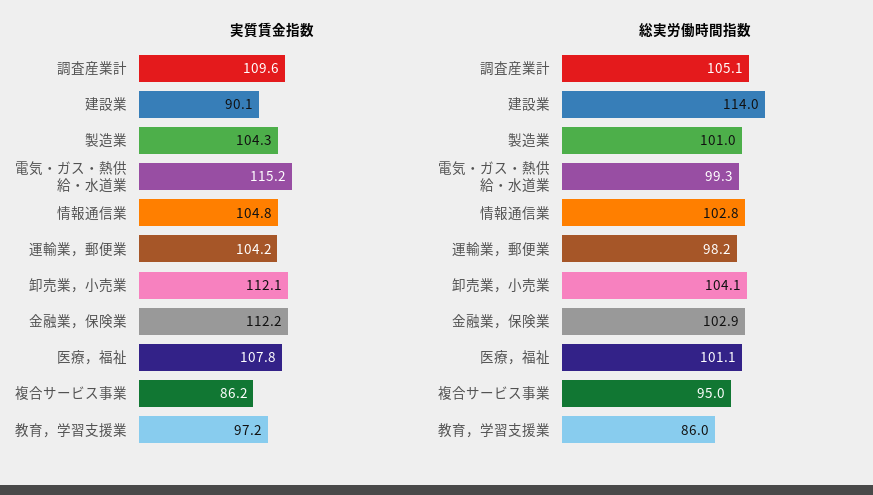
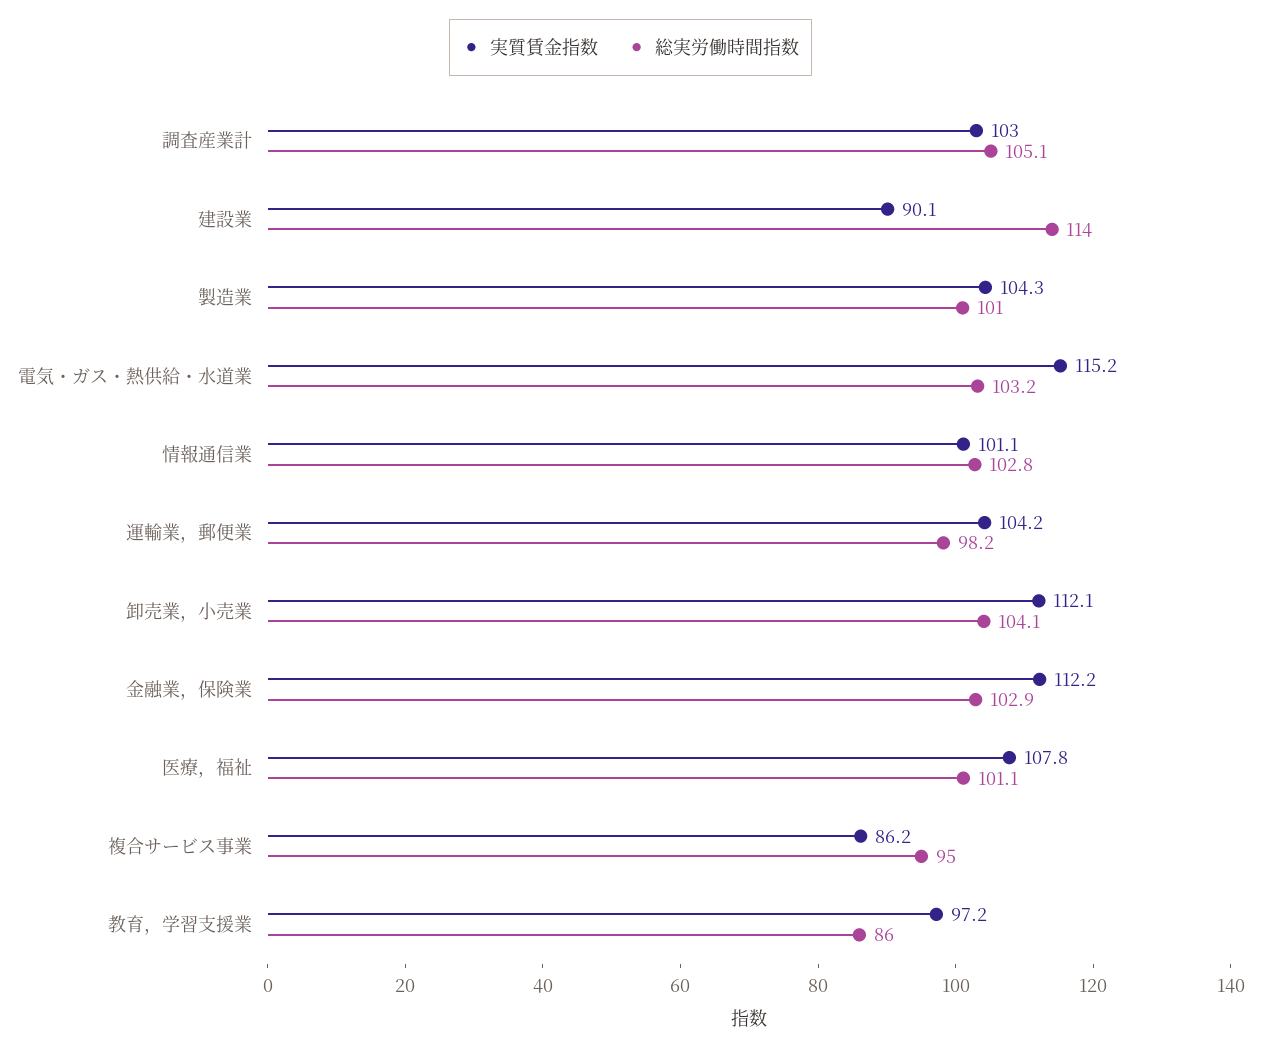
実質賃金指数, 調査産業計: 109.6 -> 103
実質賃金指数, 情報通信業: 104.8 -> 101.1
総実労働時間指数, 電気・ガス・熱供給・水道業: 99.3 -> 103.2

